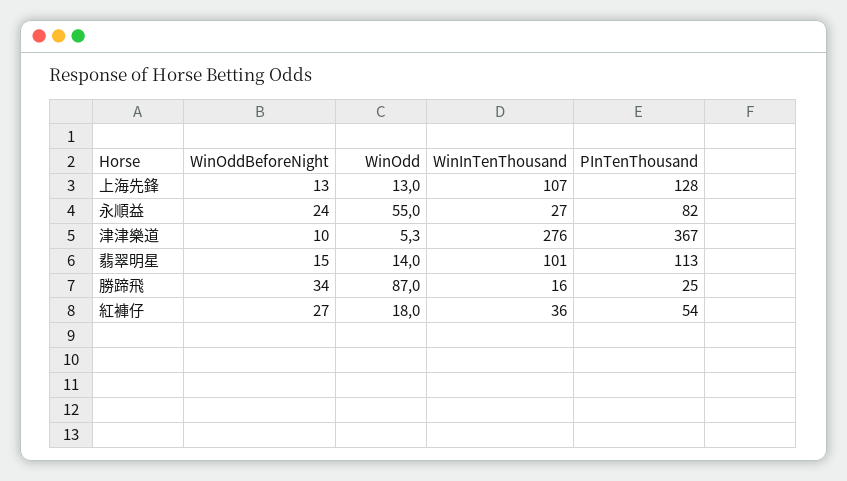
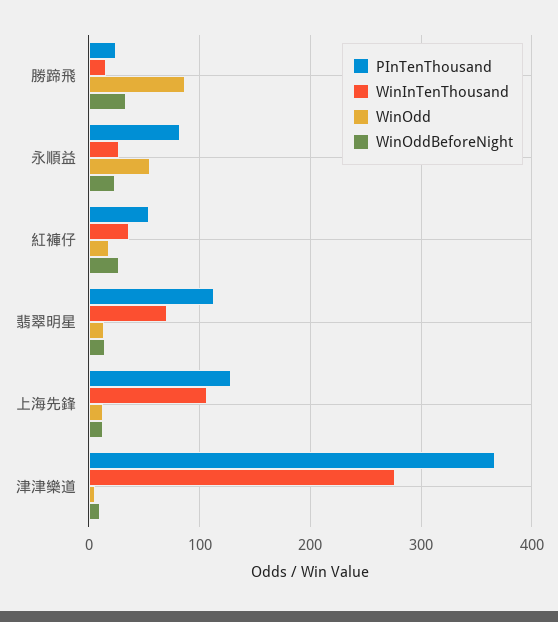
WinInTenThousand, 翡翠明星: 101 -> 70

